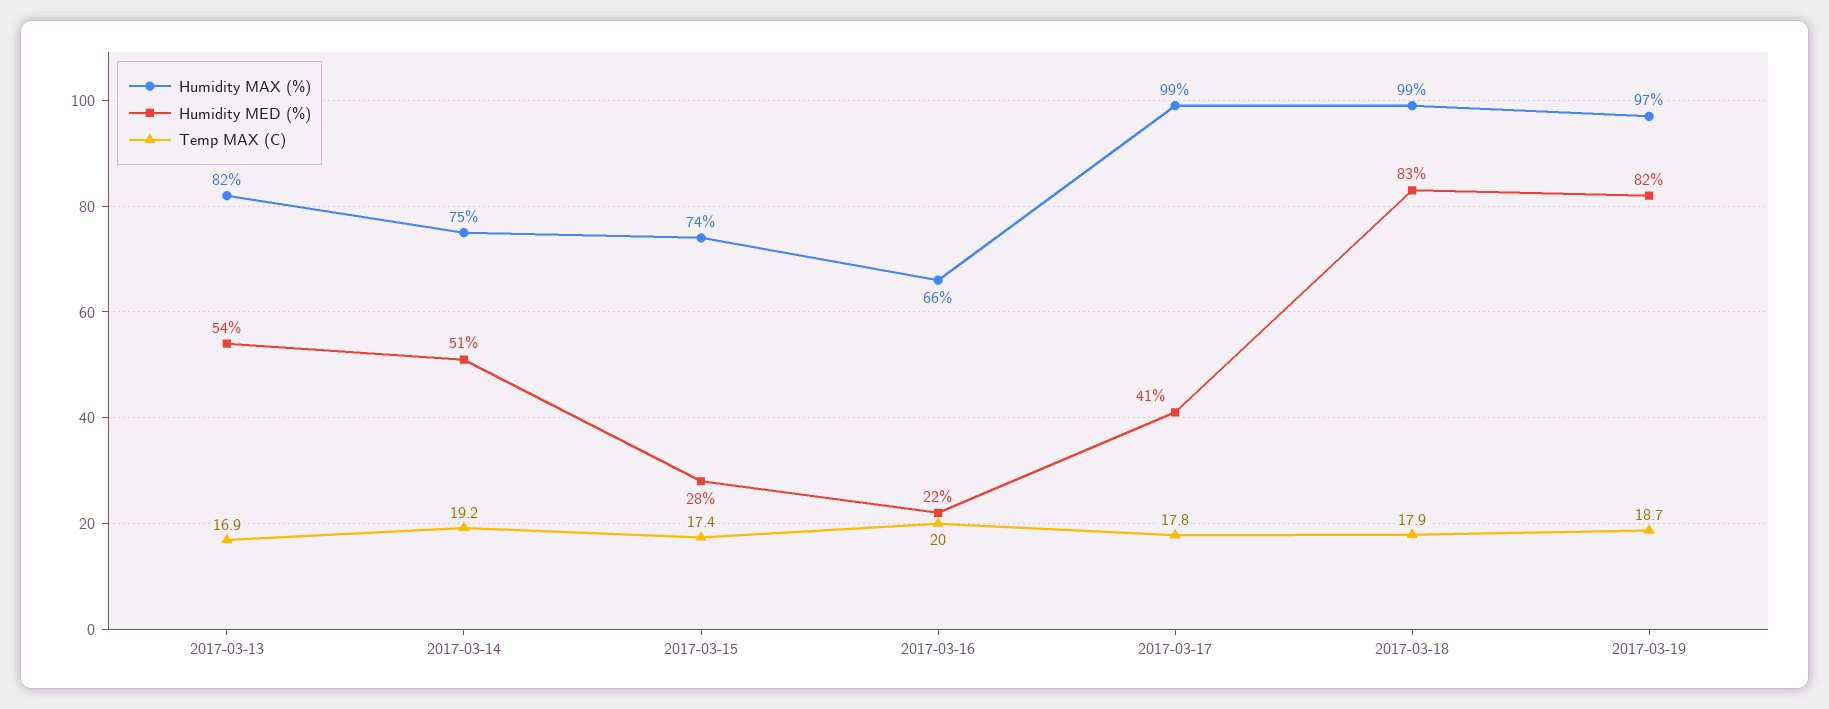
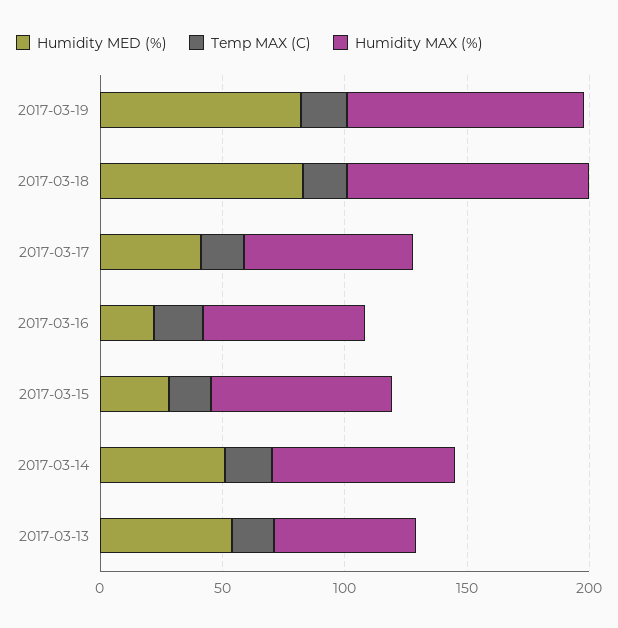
Humidity MAX (%), 2017-03-13: 82 -> 60
Humidity MAX (%), 2017-03-17: 99 -> 70

